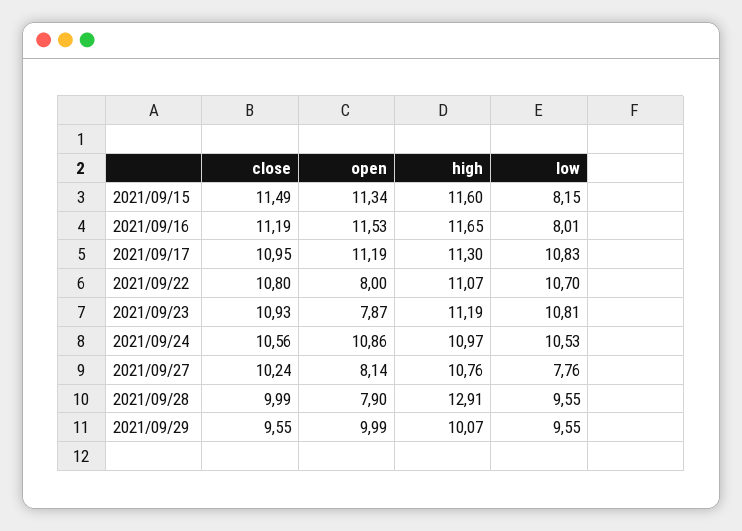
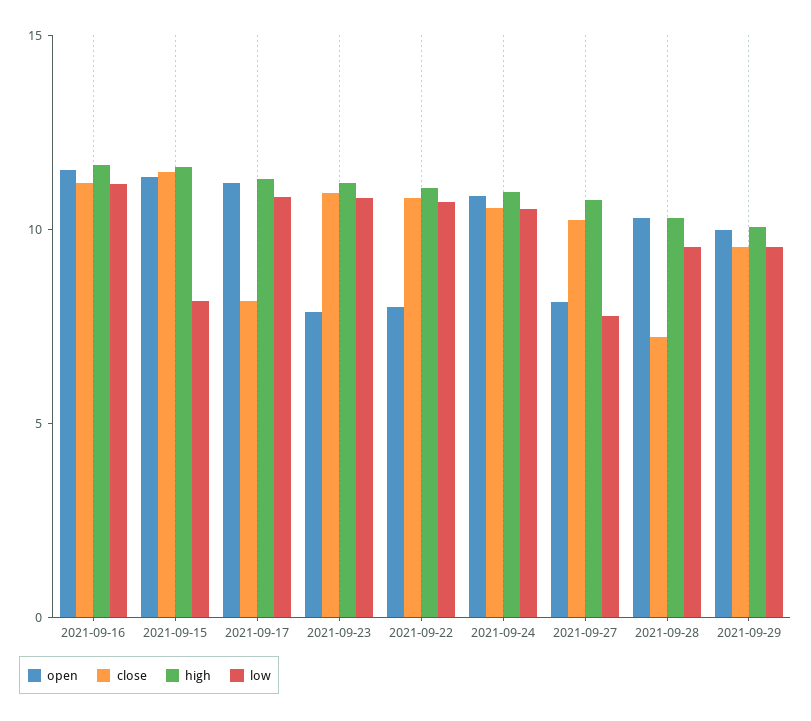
low, 2021/09/16: 8.01 -> 11
close, 2021/09/17: 10.95 -> 8
close, 2021/09/28: 9.99 -> 7
open, 2021/09/28: 7.9 -> 10
high, 2021/09/28: 12.91 -> 10

